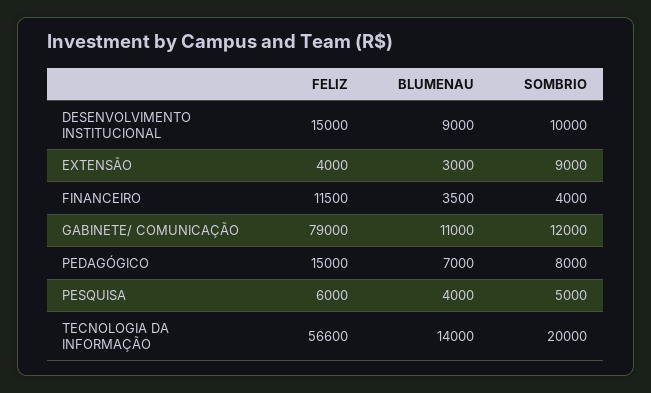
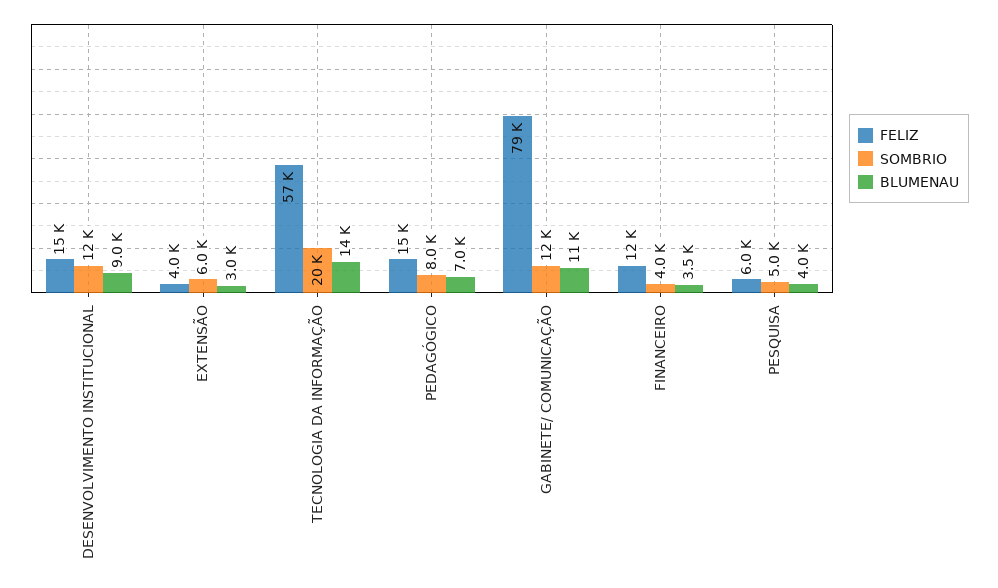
SOMBRIO, DESENVOLVIMENTO INSTITUCIONAL: 10000 -> 12000
SOMBRIO, EXTENSÃO: 9000 -> 6000

